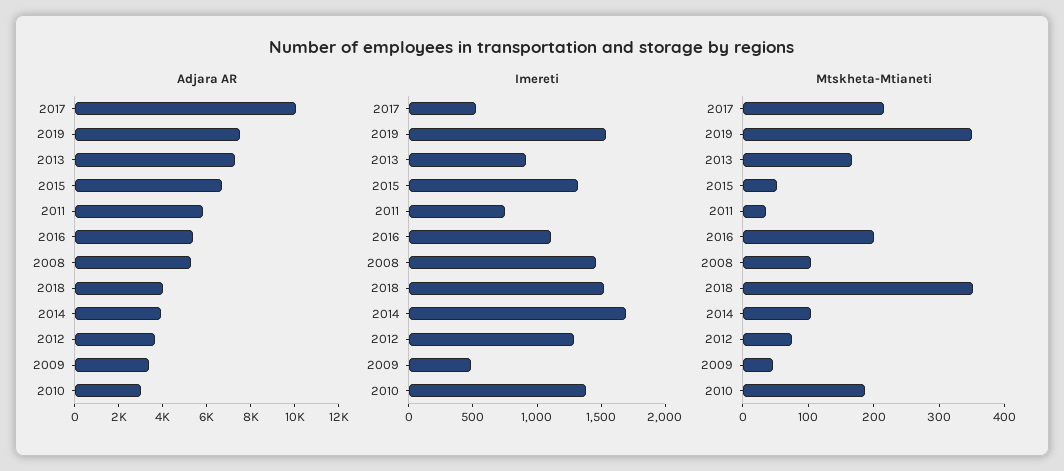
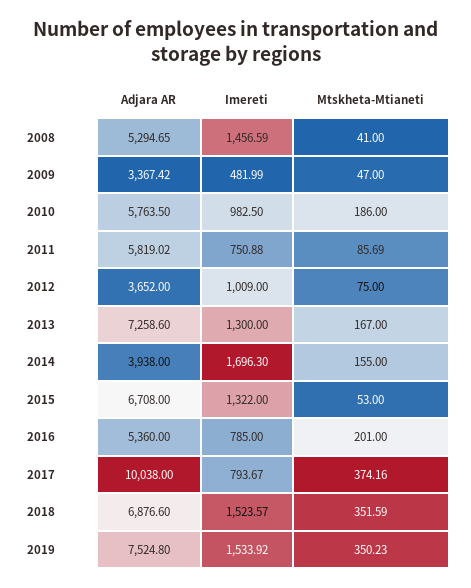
Adjara AR, 2018: 4000 -> 6876.6
Adjara AR, 2010: 3000 -> 5763.5
Imereti, 2017: 500 -> 793.67
Imereti, 2013: 900 -> 1300
Imereti, 2016: 1100 -> 785
Imereti, 2012: 1300 -> 1009
Imereti, 2010: 1400 -> 982.5
Mtskheta-Mtianeti, 2017: 220 -> 374.16
Mtskheta-Mtianeti, 2011: 40 -> 85.69
Mtskheta-Mtianeti, 2008: 100 -> 41
Mtskheta-Mtianeti, 2014: 100 -> 155

